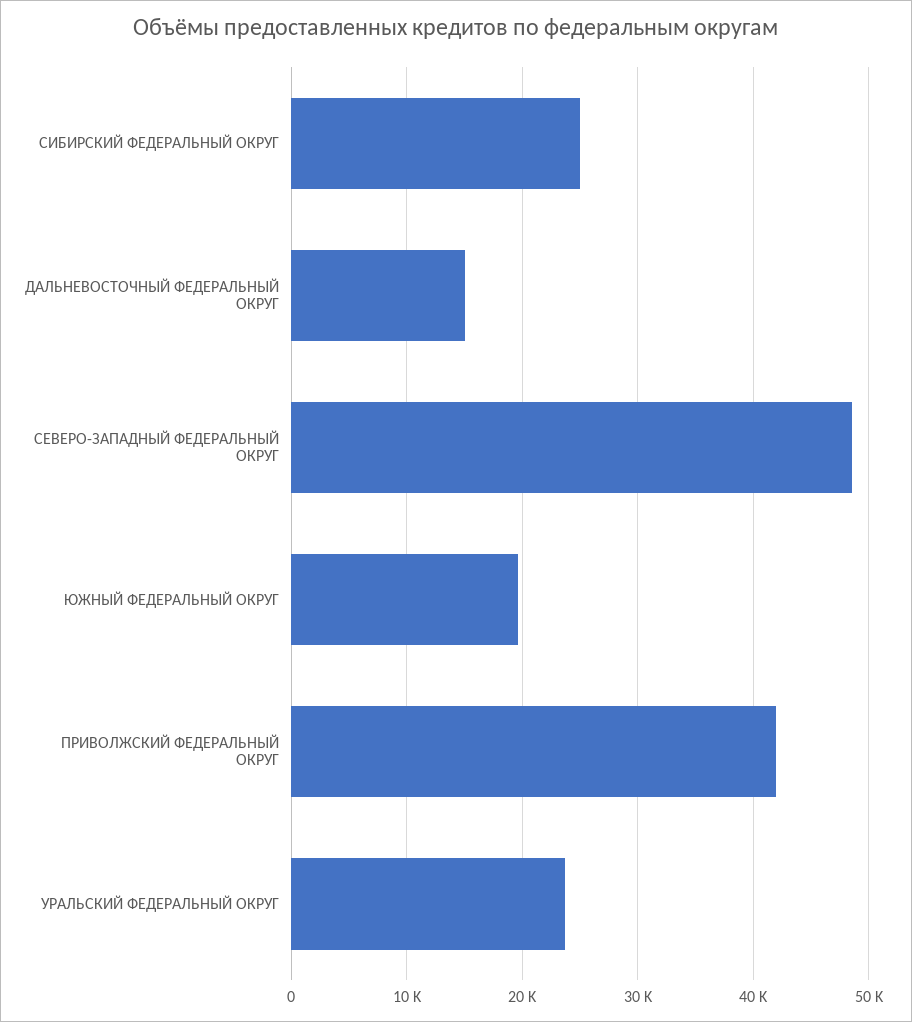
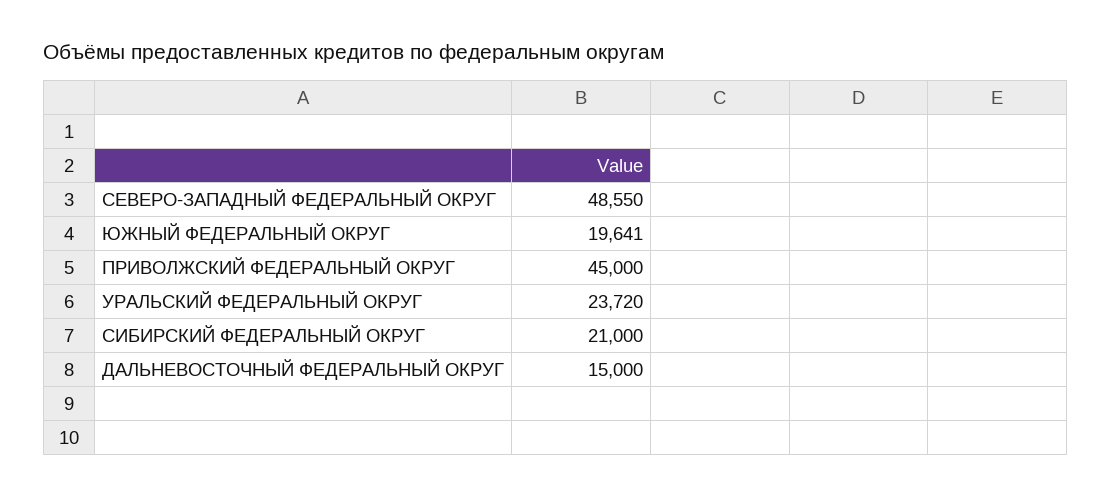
СИБИРСКИЙ ФЕДЕРАЛЬНЫЙ ОКРУГ: 25000 -> 21000
ПРИВОЛЖСКИЙ ФЕДЕРАЛЬНЫЙ ОКРУГ: 42000 -> 45000

